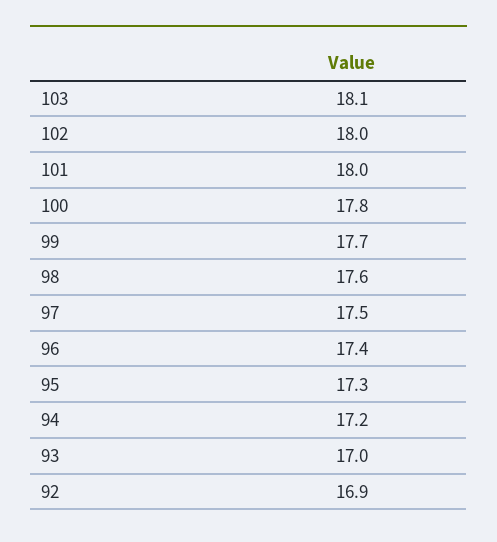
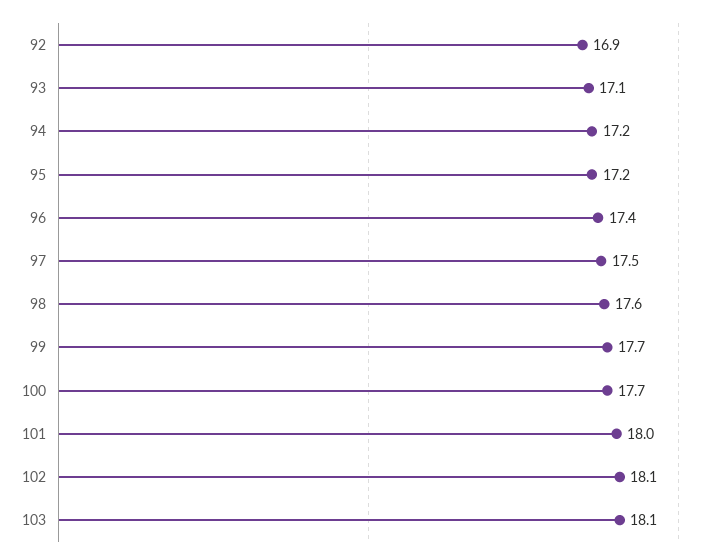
102: 18 -> 18.1
100: 17.8 -> 17.7
95: 17.3 -> 17.2
93: 17 -> 17.1

